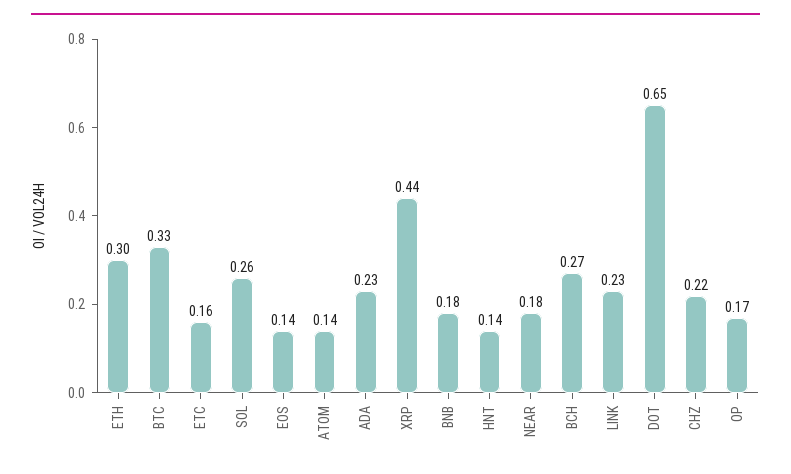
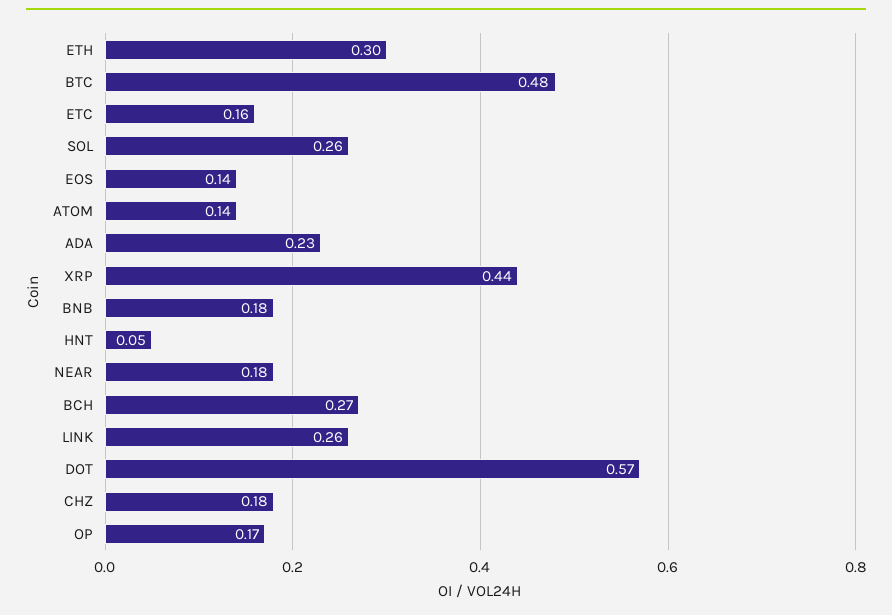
BTC: 0.33 -> 0.48
HNT: 0.14 -> 0.05
LINK: 0.23 -> 0.26
DOT: 0.65 -> 0.57
CHZ: 0.22 -> 0.18

